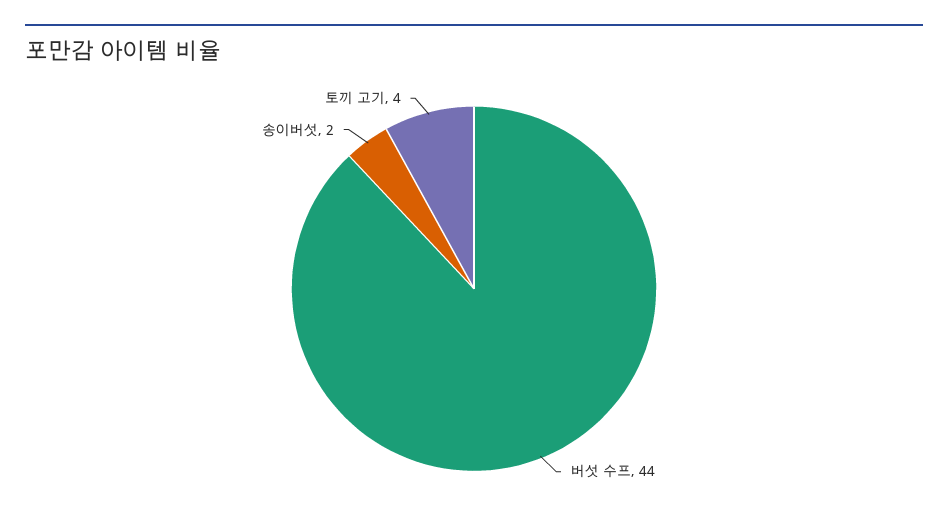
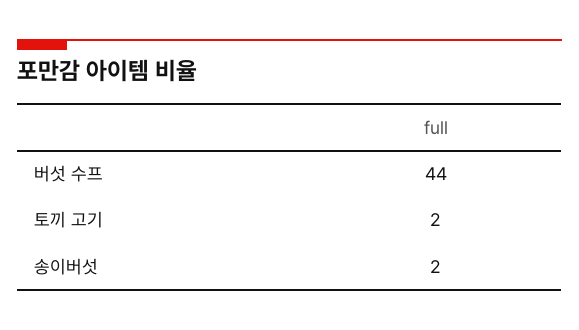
토끼 고기: 4 -> 2

